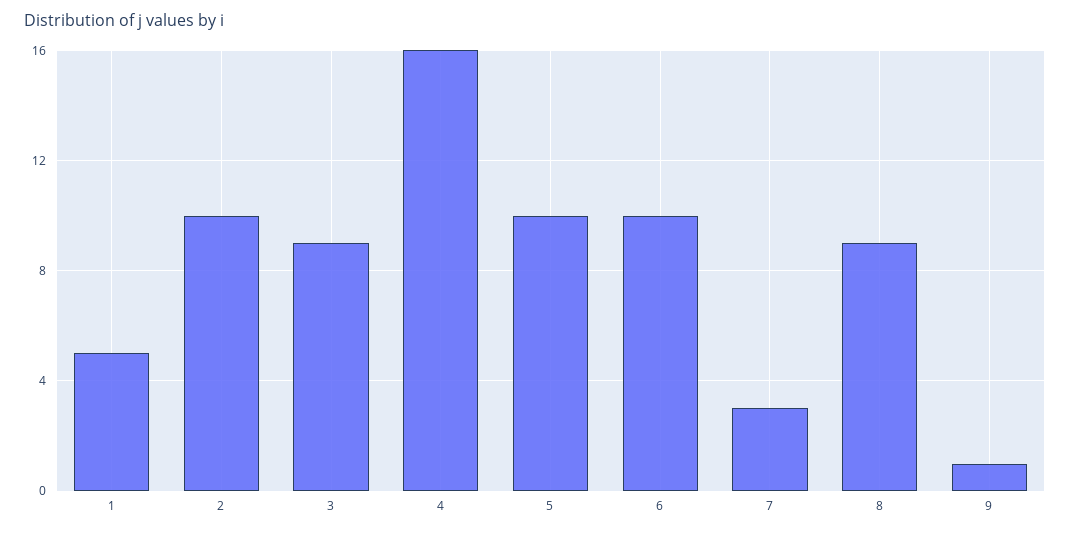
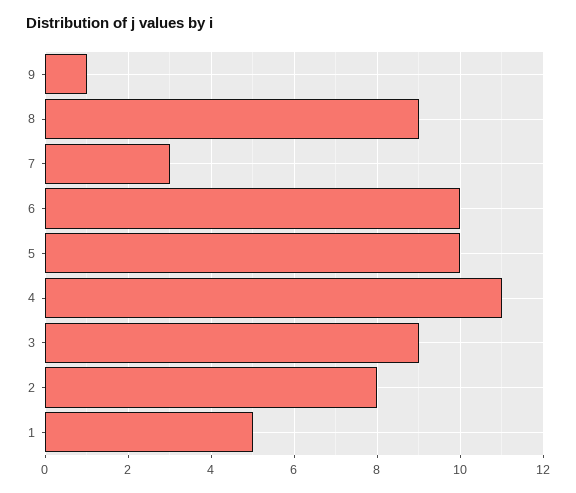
2: 10 -> 8
4: 16 -> 11

